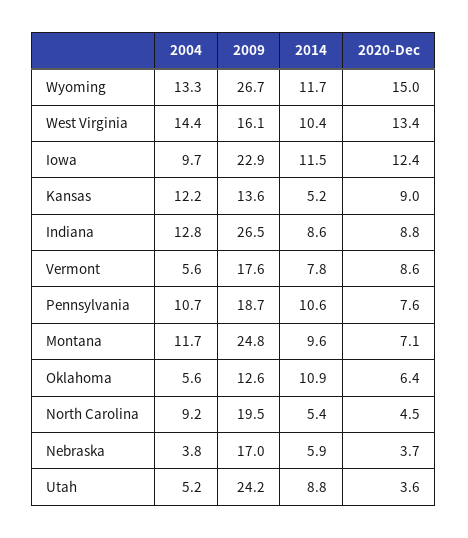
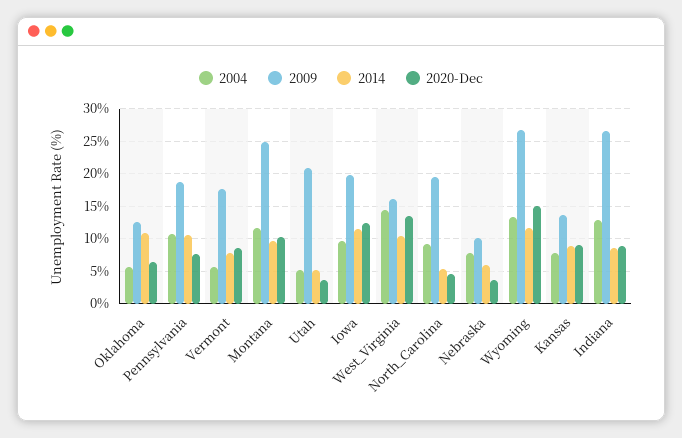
2009, Iowa: 22.9 -> 20
2004, Kansas: 12.2 -> 8
2014, Kansas: 5.2 -> 9
2020-Dec, Montana: 7.1 -> 10
2004, Nebraska: 3.8 -> 8
2009, Nebraska: 17 -> 10
2009, Utah: 24.2 -> 21
2014, Utah: 8.8 -> 5

